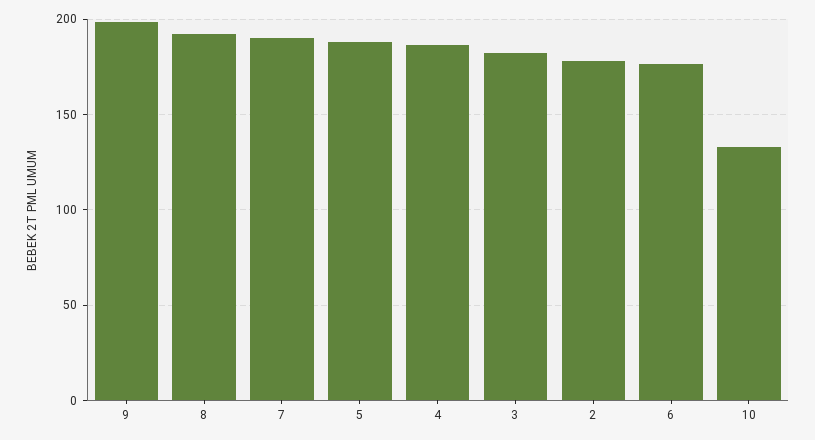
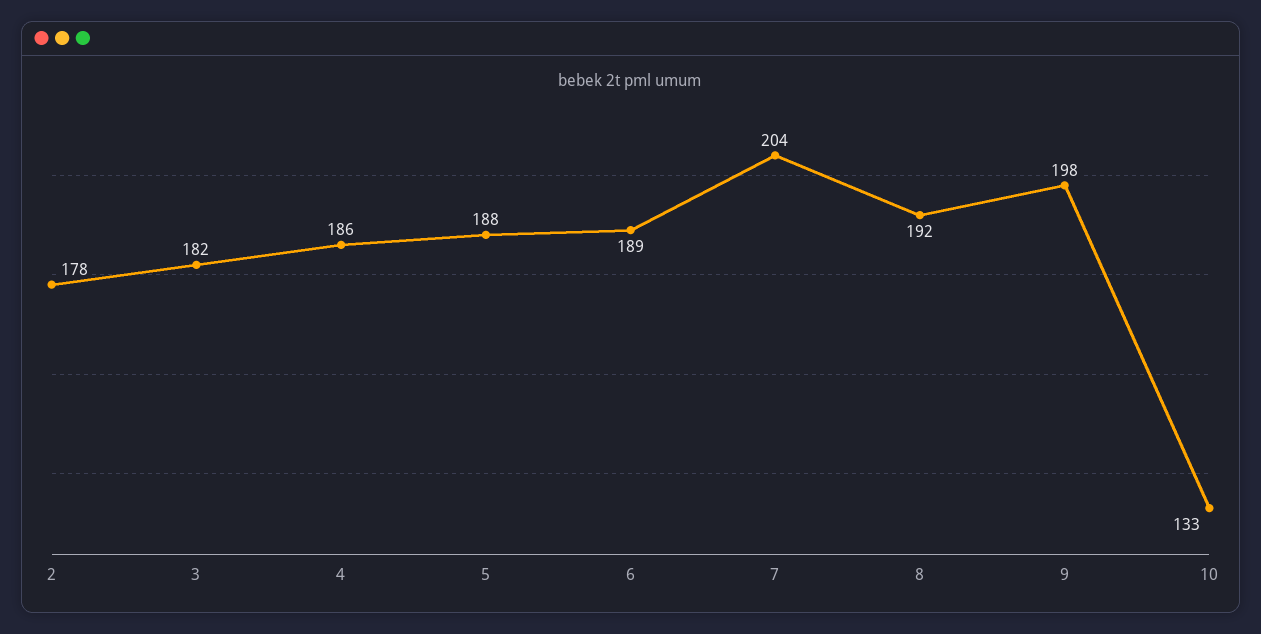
7: 190 -> 204
6: 175 -> 189

